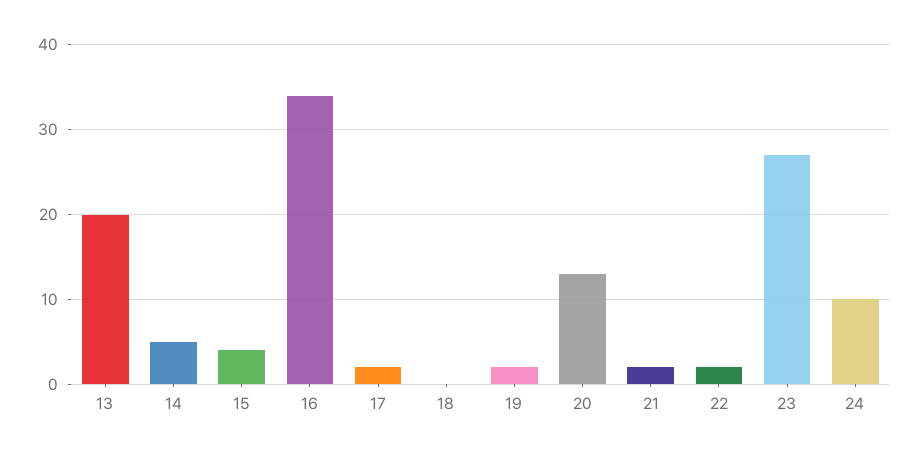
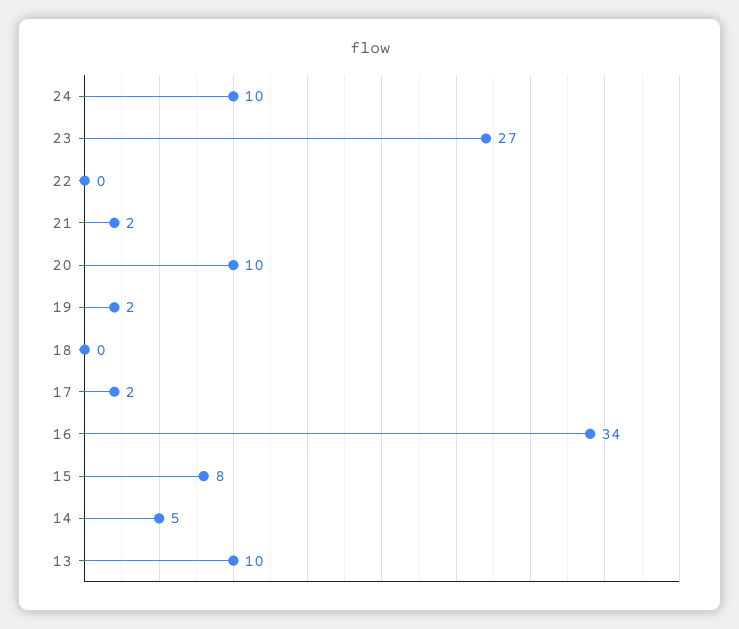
13: 20 -> 10
15: 4 -> 8
20: 13 -> 10
22: 2 -> 0

